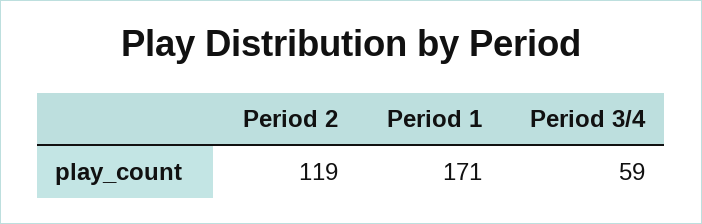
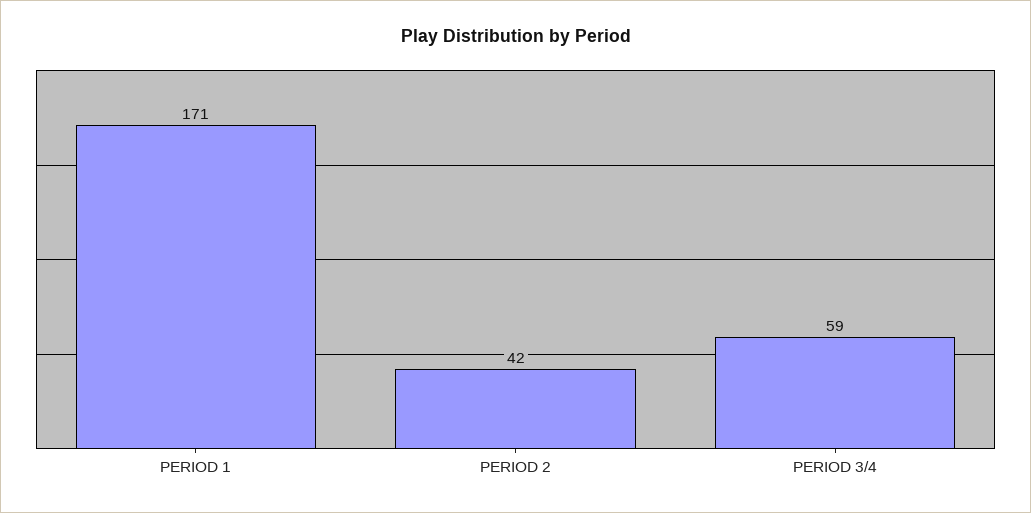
Period 2: 119 -> 42

